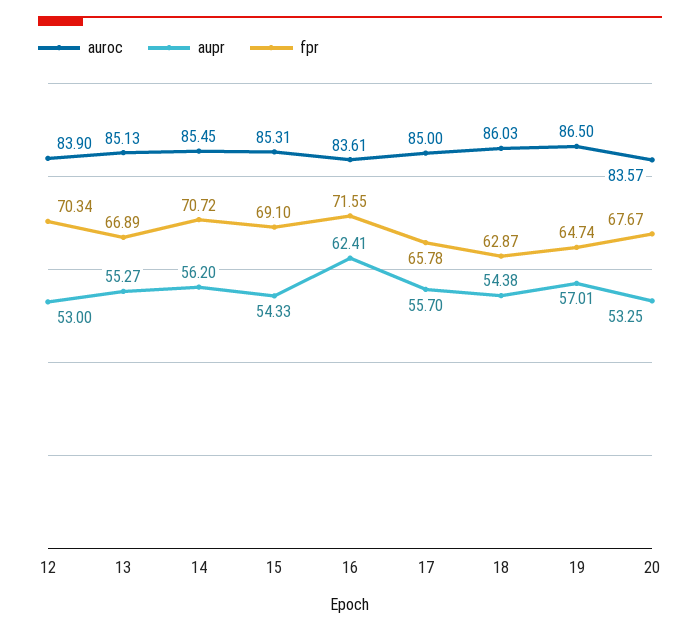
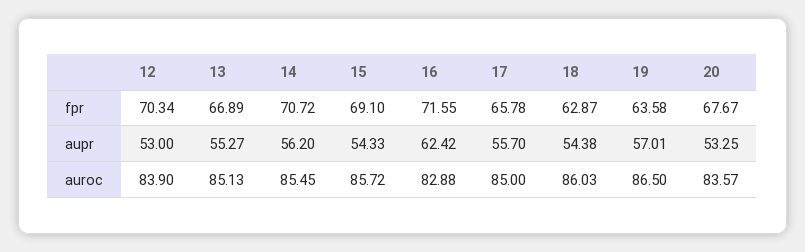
auroc, 15: 85.31 -> 85.72
auroc, 16: 83.61 -> 82.88
aupr, 16: 62.41 -> 62.42
fpr, 19: 64.74 -> 63.58

